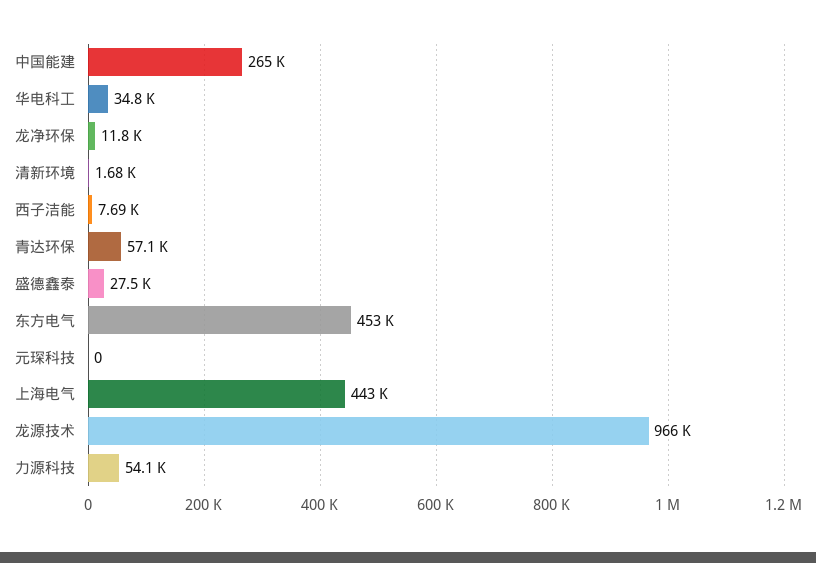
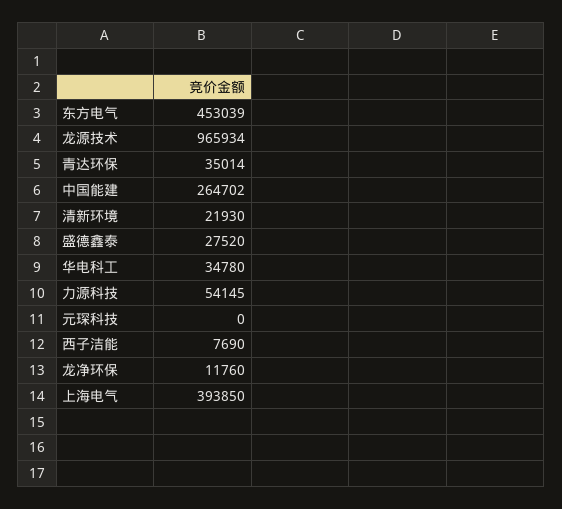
清新环境: 1680 -> 21930
青达环保: 57100 -> 35014
上海电气: 443000 -> 393850

